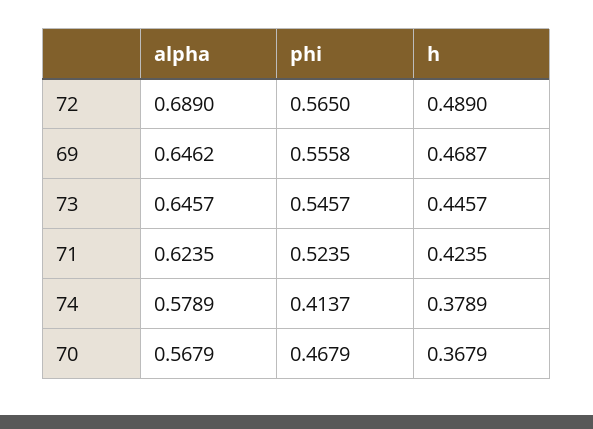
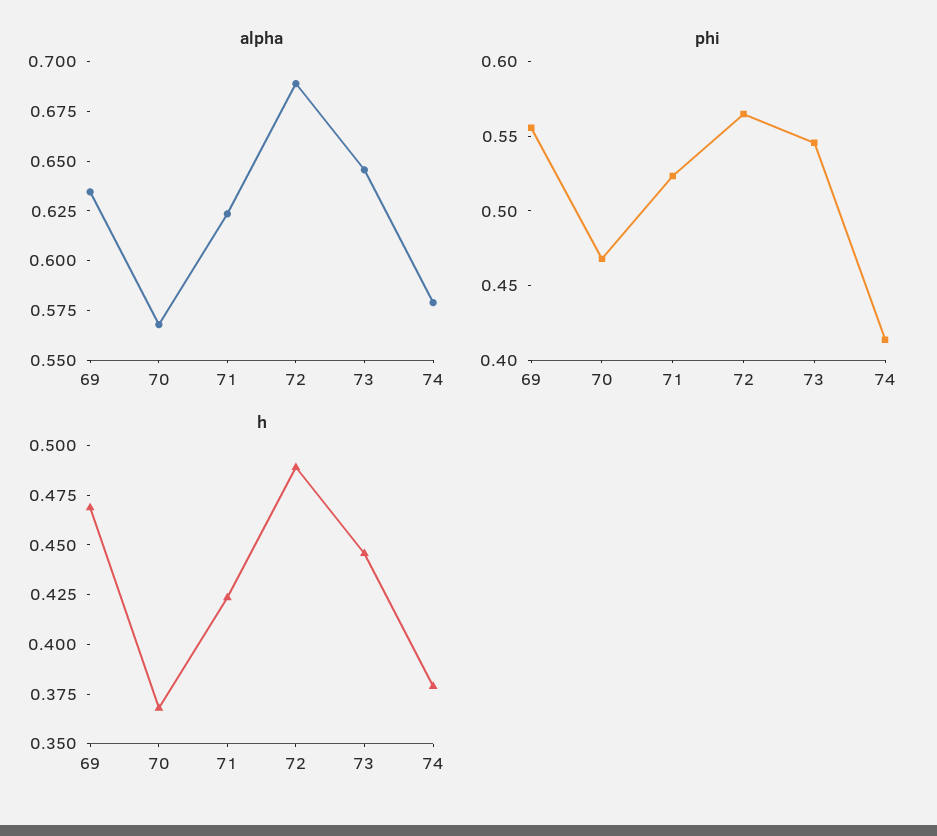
alpha, 69: 0.6462 -> 0.635

